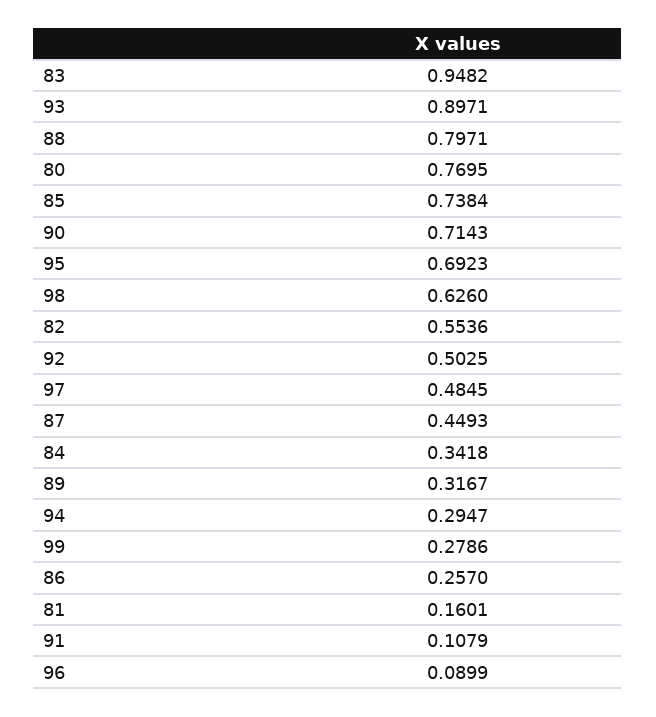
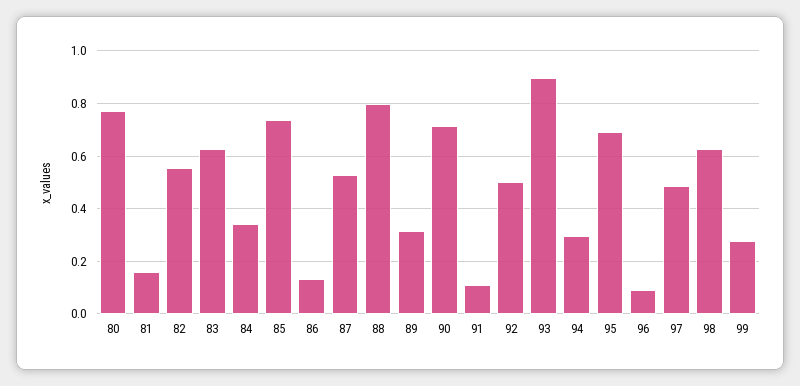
83: 0.9482 -> 0.625
87: 0.4493 -> 0.525
86: 0.257 -> 0.125

